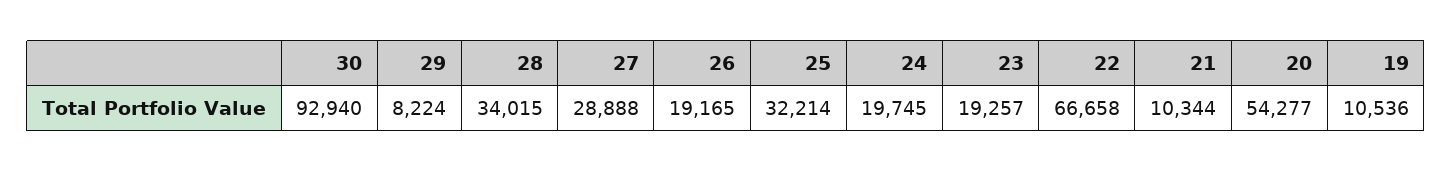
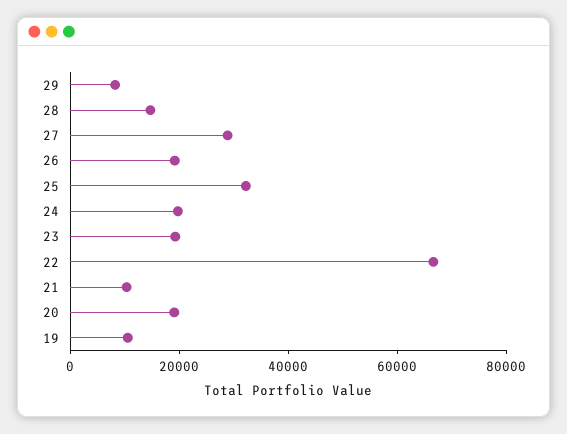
30: 92940 -> none
28: 34015 -> 15000
20: 54277 -> 20000

